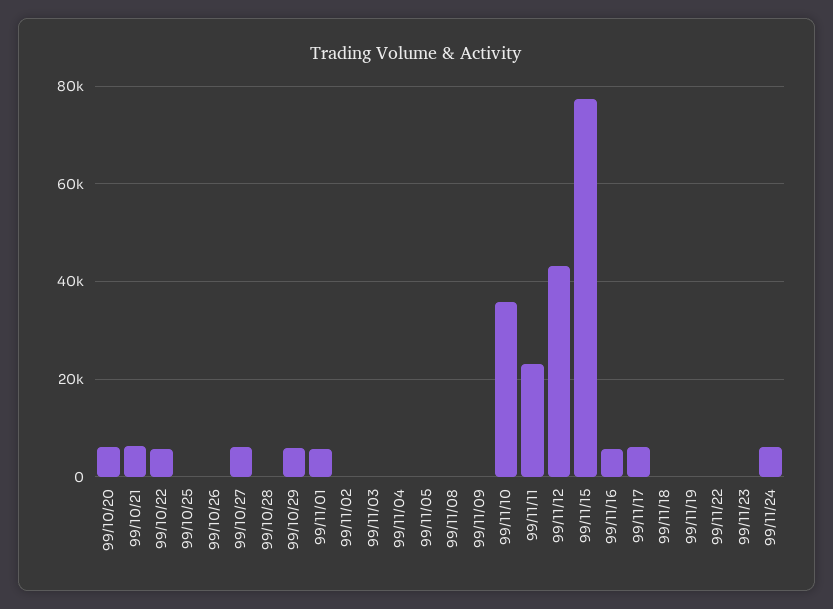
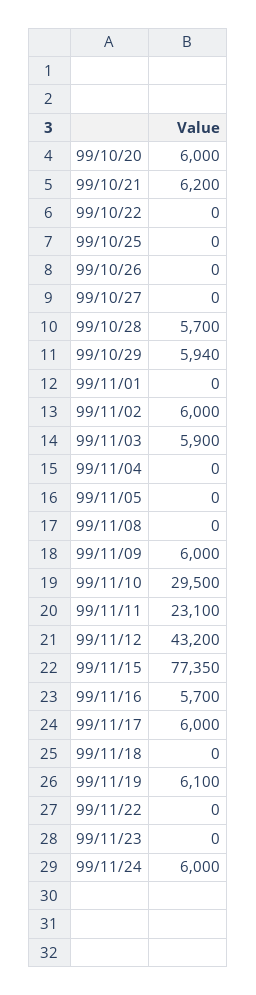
99/10/22: 6000 -> 0
99/10/27: 6000 -> 0
99/10/28: 0 -> 5700
99/11/01: 6000 -> 0
99/11/02: 0 -> 6000
99/11/03: 0 -> 5900
99/11/09: 0 -> 6000
99/11/10: 36000 -> 29500
99/11/19: 0 -> 6100

